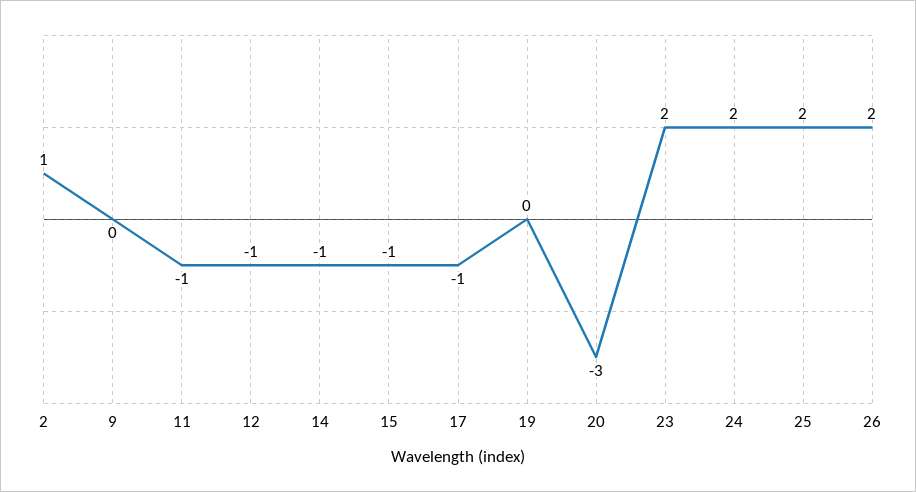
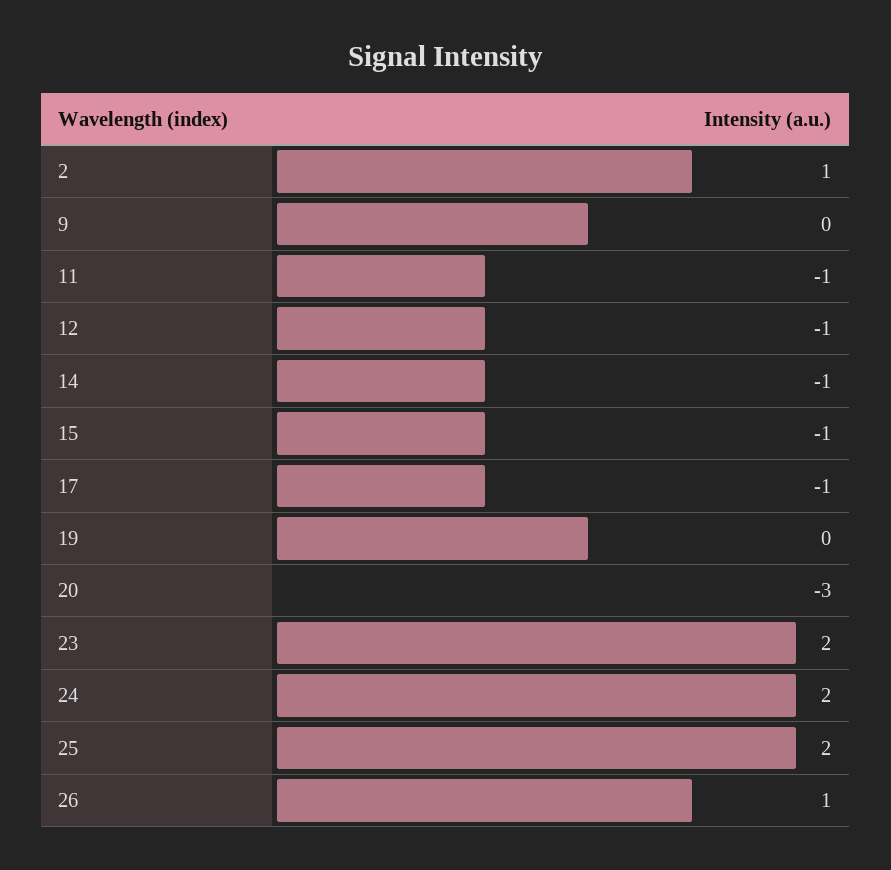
26: 2 -> 1

